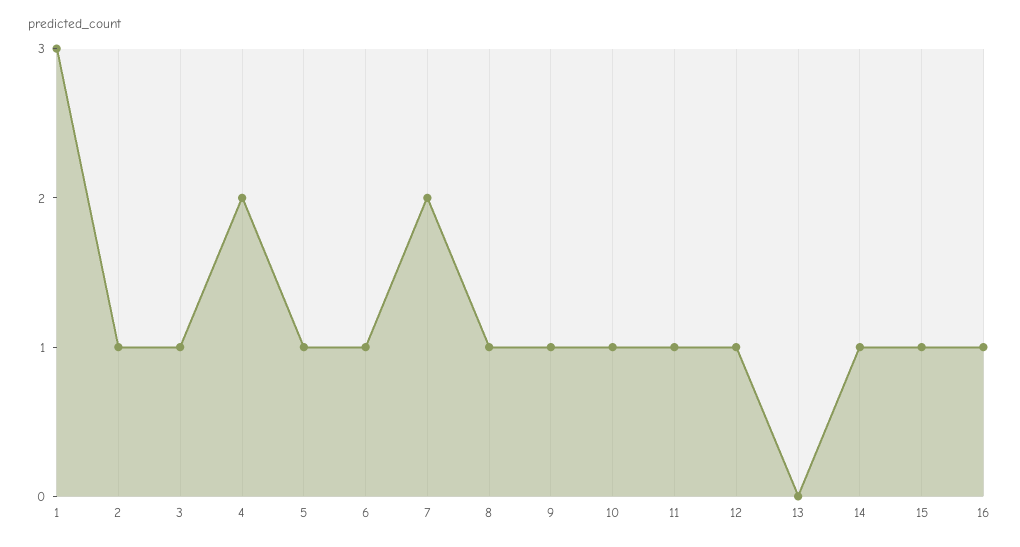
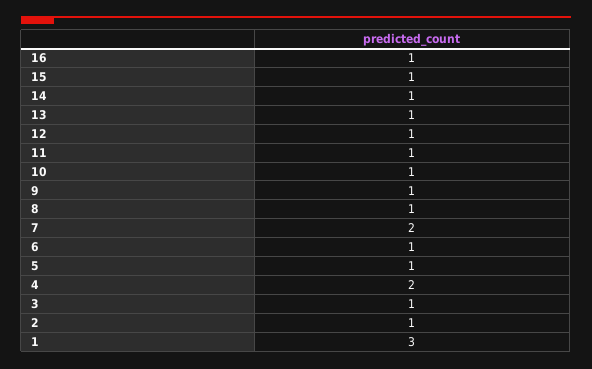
13: 0 -> 1

